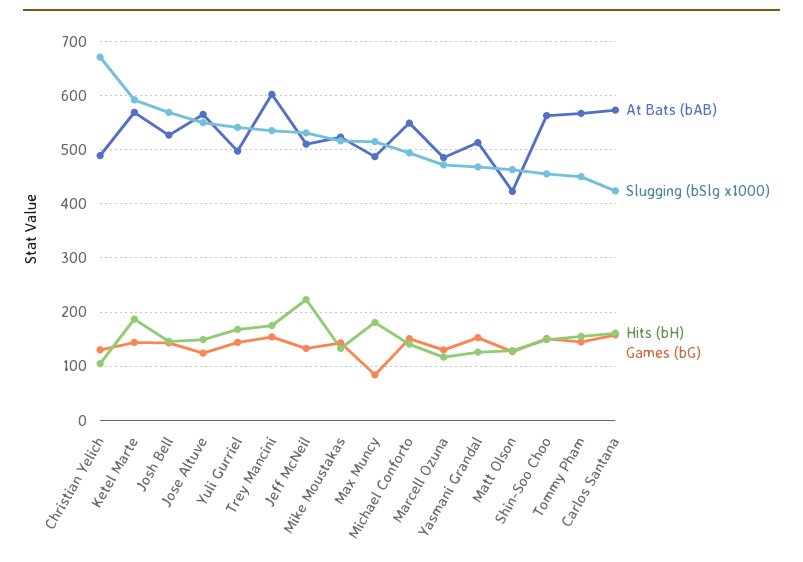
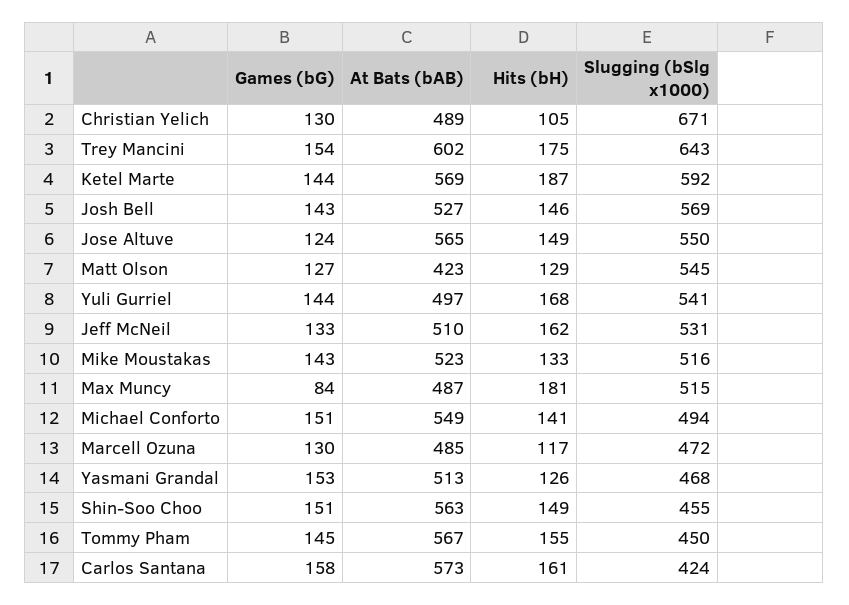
Slugging (bSlg x1000), Trey Mancini: 540 -> 643
Hits (bH), Jeff McNeil: 220 -> 162
Slugging (bSlg x1000), Matt Olson: 460 -> 545

